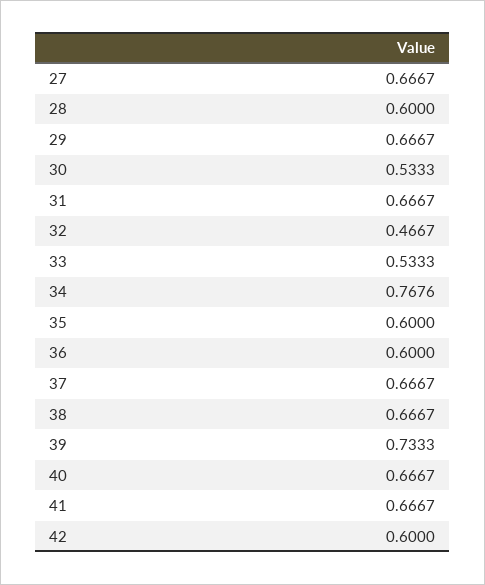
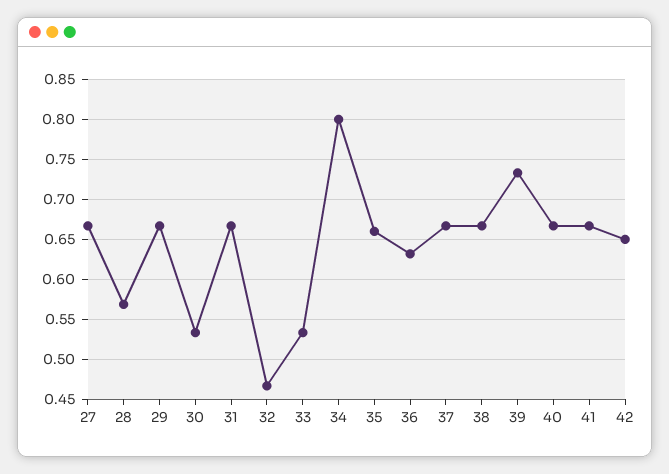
28: 0.6 -> 0.57
34: 0.7676 -> 0.8
35: 0.6 -> 0.66
36: 0.6 -> 0.63
42: 0.6 -> 0.65

